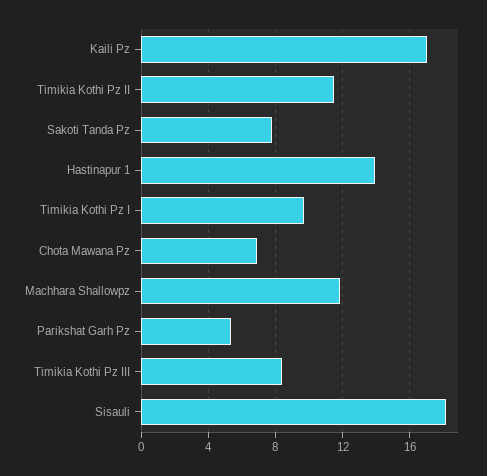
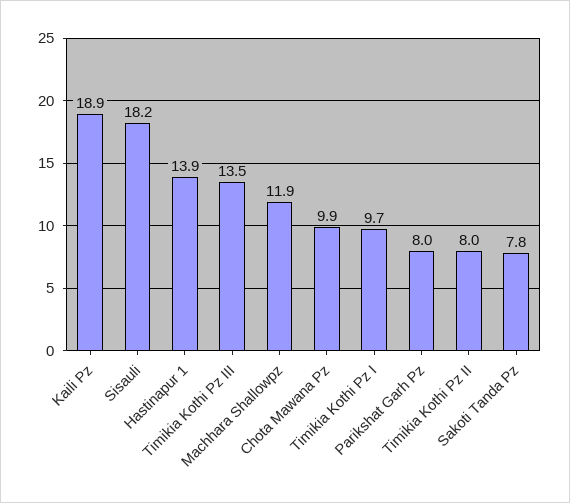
Kaili Pz: 17 -> 18.9
Timikia Kothi Pz II: 11.5 -> 8
Chota Mawana Pz: 7 -> 9.9
Parikshat Garh Pz: 5.5 -> 8
Timikia Kothi Pz III: 8.5 -> 13.5

